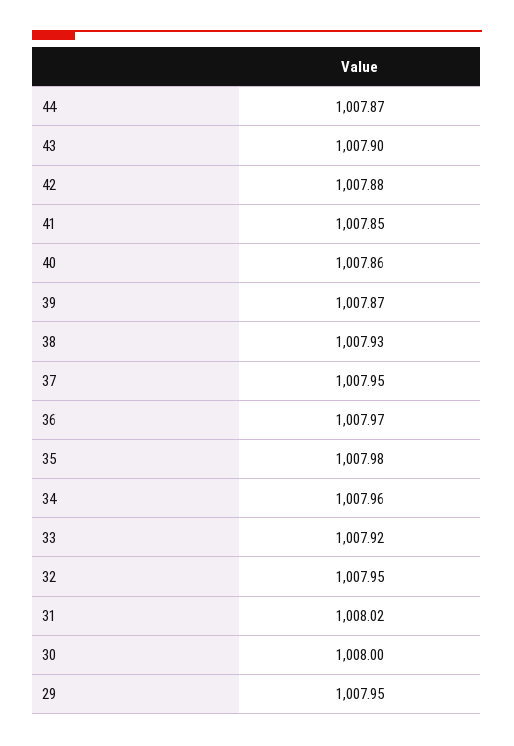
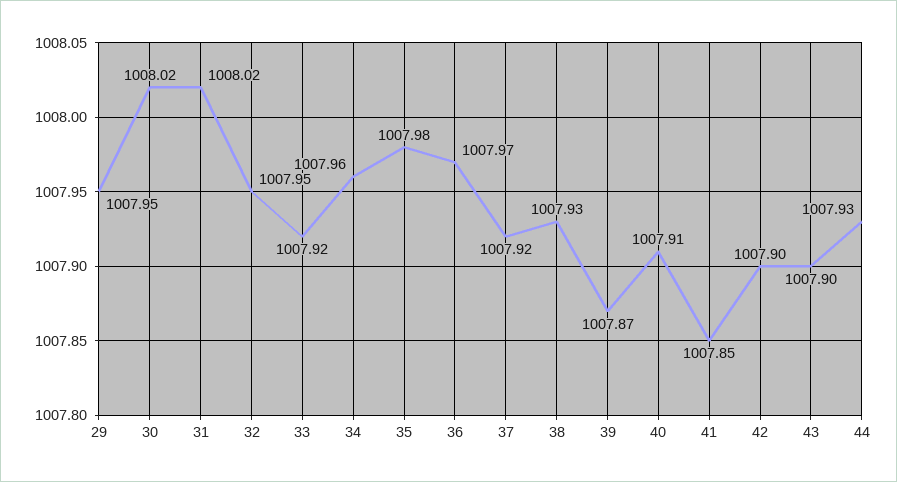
44: 1007.87 -> 1007.93
42: 1007.88 -> 1007.9
40: 1007.86 -> 1007.91
37: 1007.95 -> 1007.92
30: 1008 -> 1008.02

